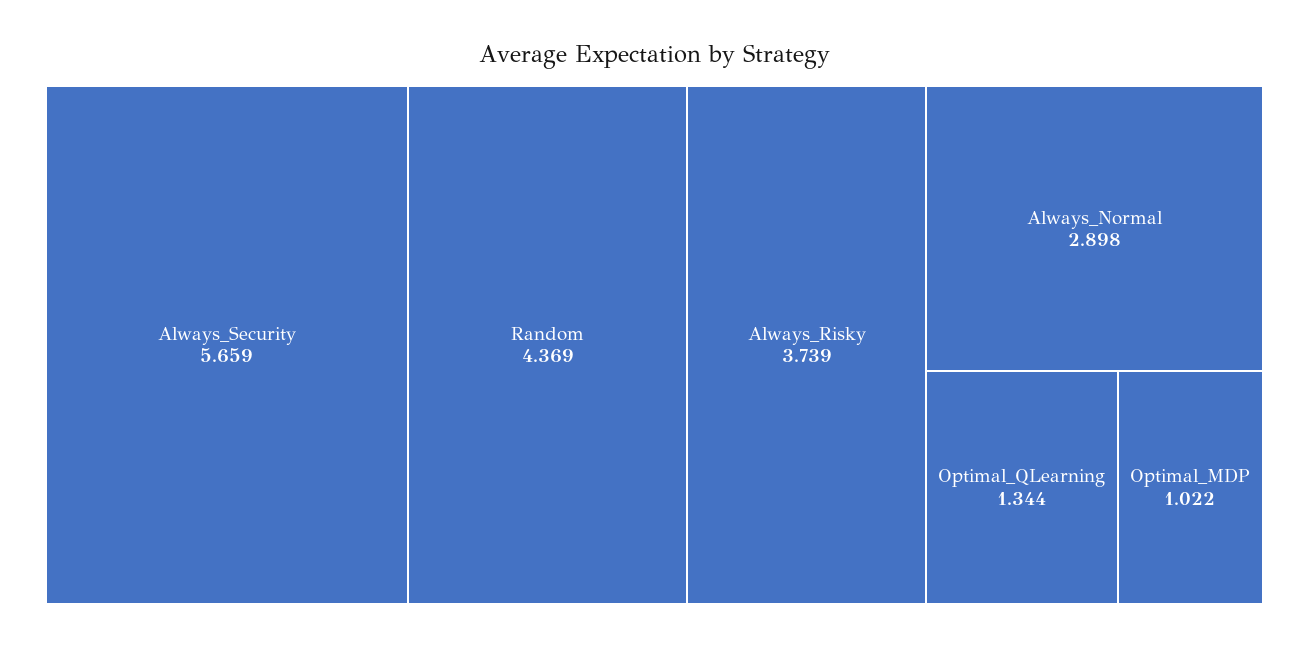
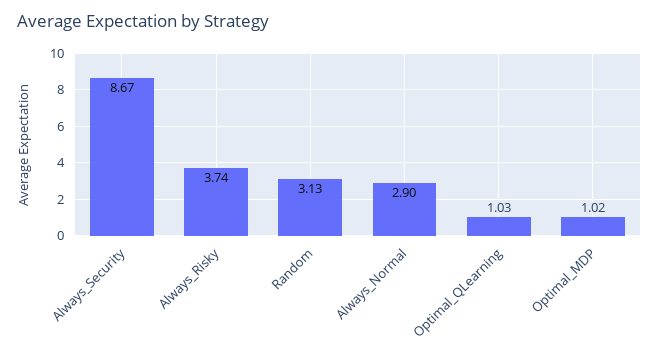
Always_Security: 5.659 -> 8.67
Random: 4.369 -> 3.13
Optimal_QLearning: 1.344 -> 1.03

